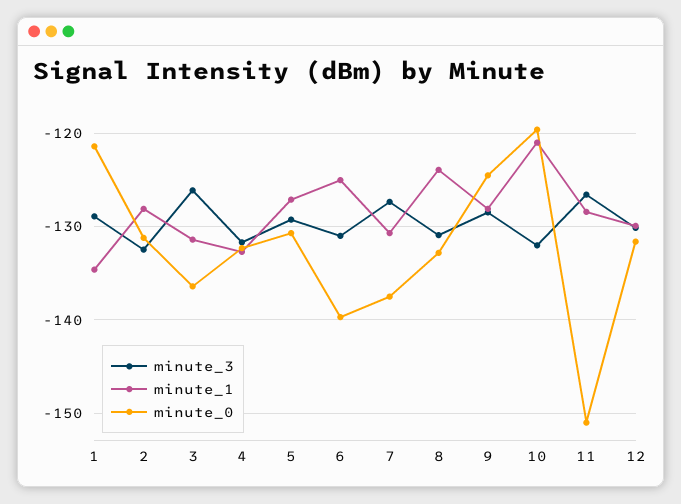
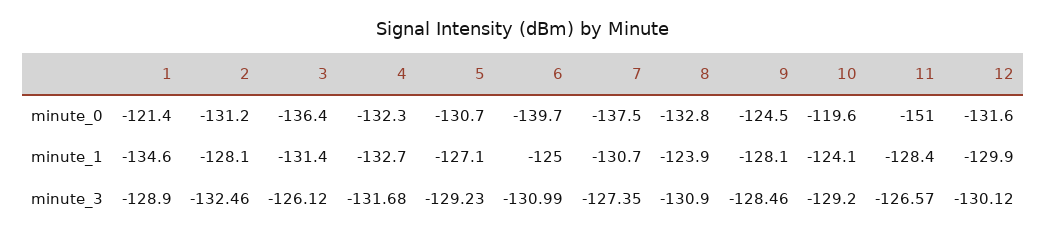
minute_3, 10: -132 -> -129.2
minute_1, 10: -121 -> -124.1

